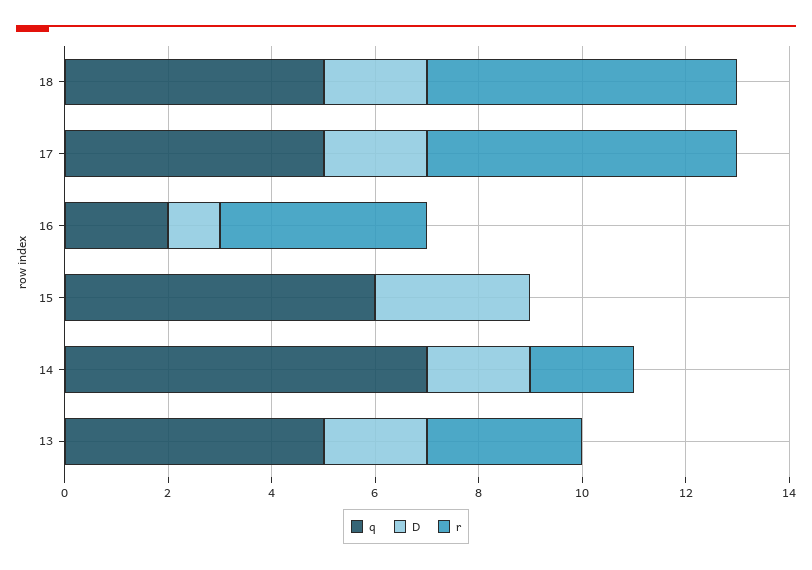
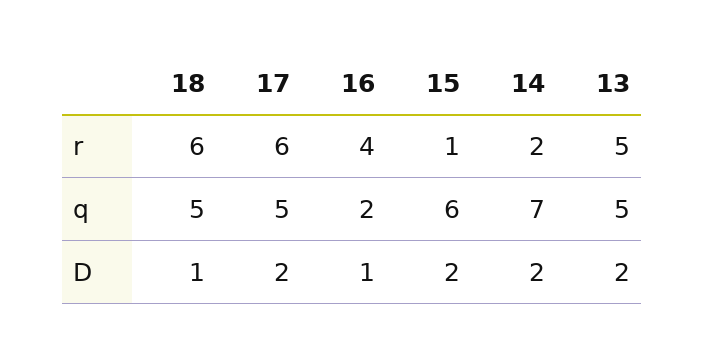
D, 18: 2 -> 1
D, 15: 3 -> 2
r, 15: 0 -> 1
r, 13: 3 -> 5

